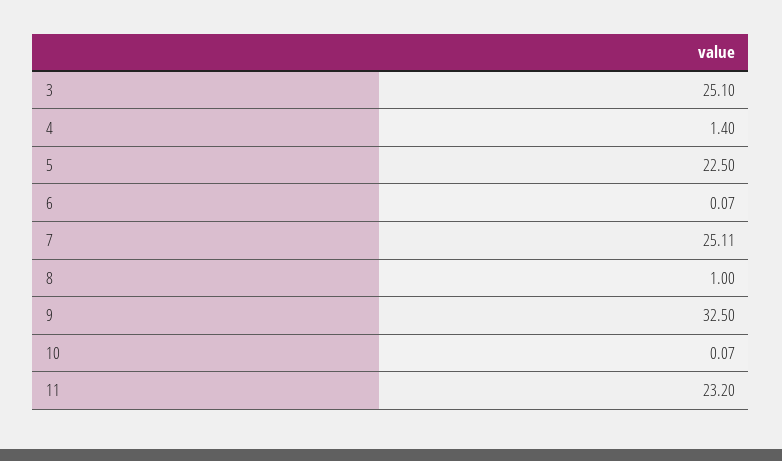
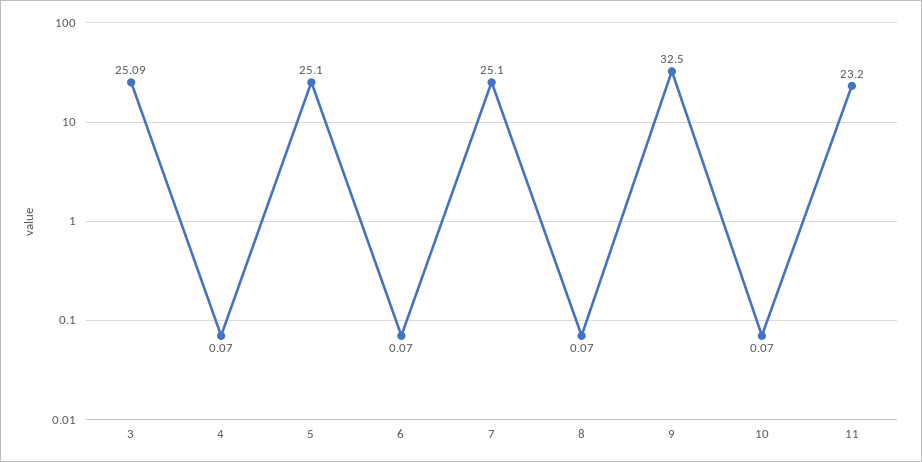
3: 25.1 -> 25.09
4: 1.4 -> 0.07
5: 22.5 -> 25.1
7: 25.11 -> 25.1
8: 1 -> 0.07

